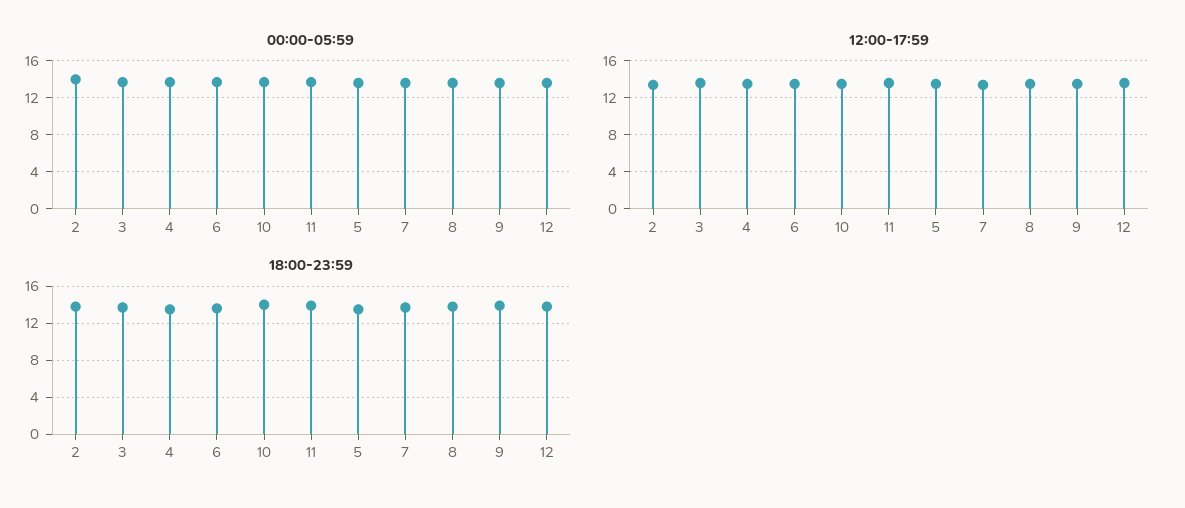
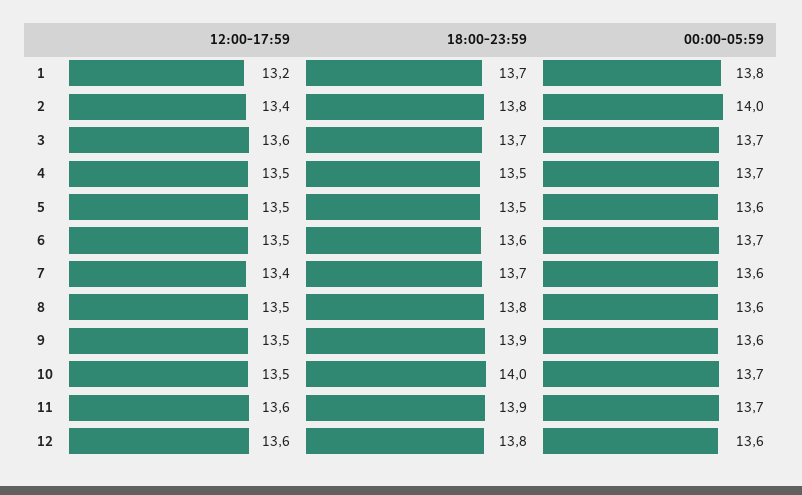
12:00-17:59, 1: none -> 13.2
18:00-23:59, 1: none -> 13.7
00:00-05:59, 1: none -> 13.8

